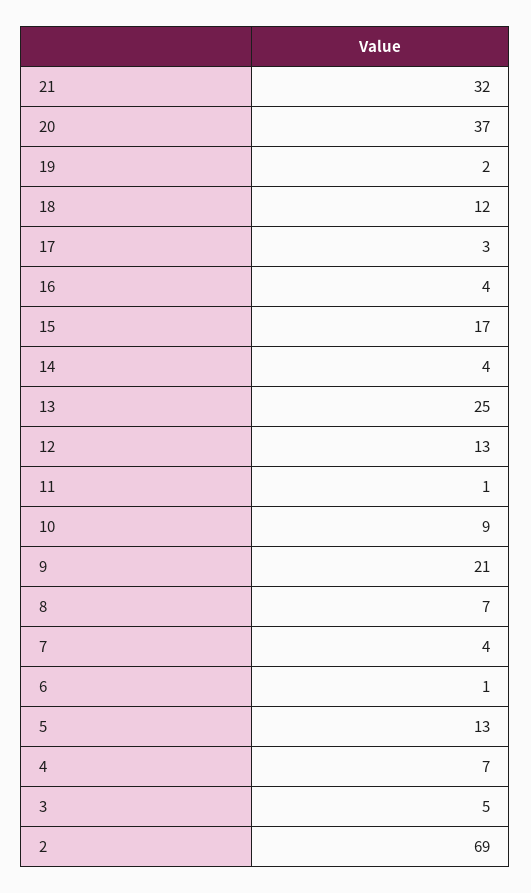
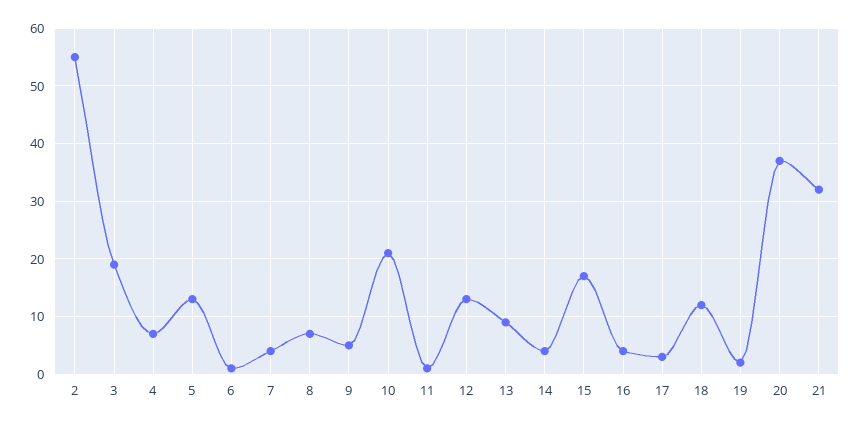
13: 25 -> 10
10: 9 -> 20
9: 21 -> 5
3: 5 -> 20
2: 69 -> 55

